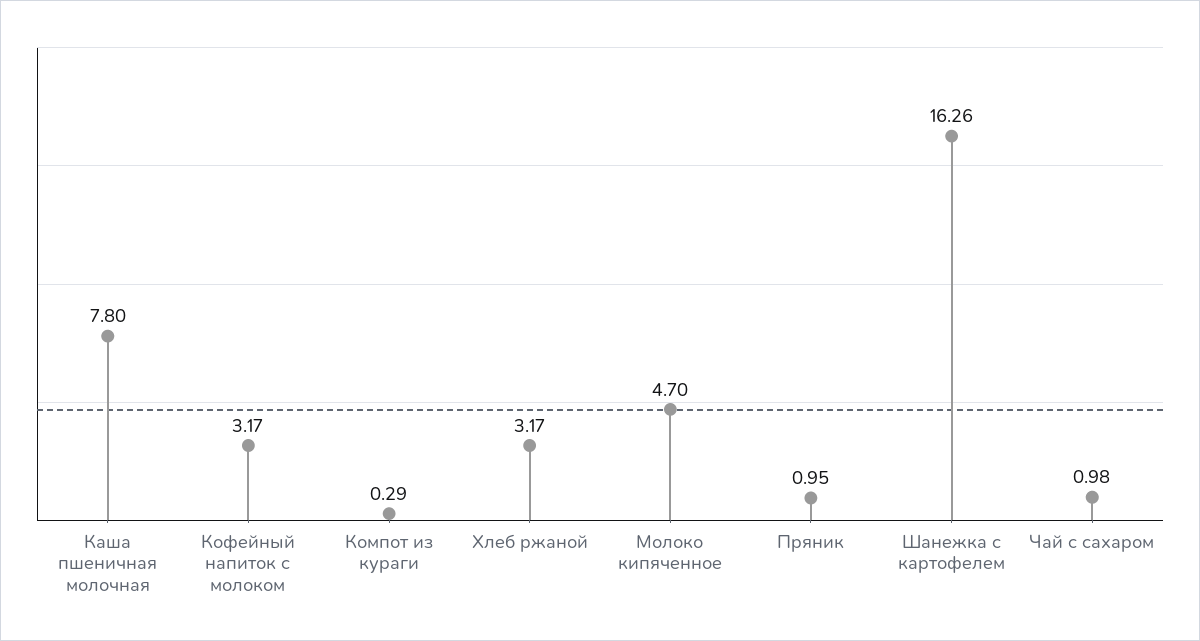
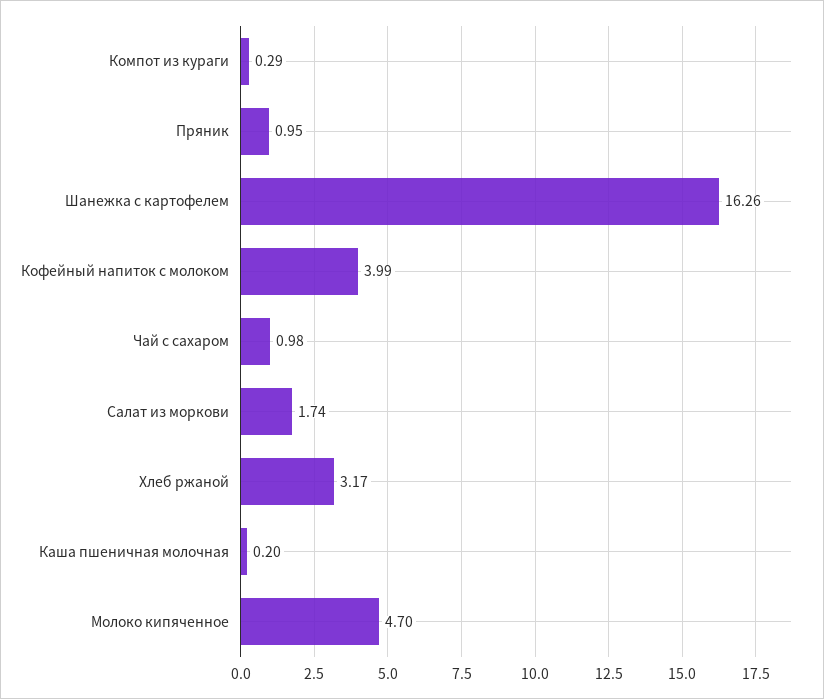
Каша пшеничная молочная: 7.8 -> 0.2
Кофейный напиток с молоком: 3.17 -> 3.99
Салат из моркови: none -> 1.74

